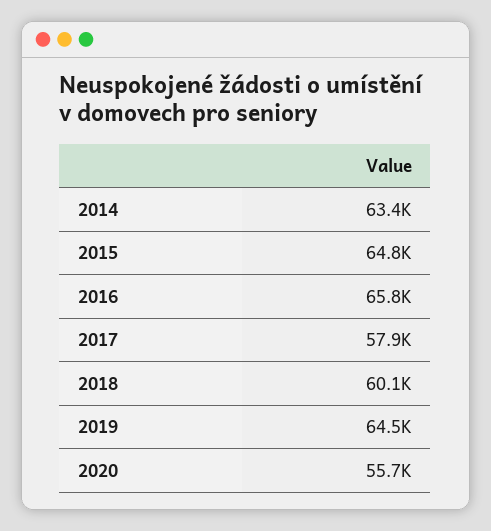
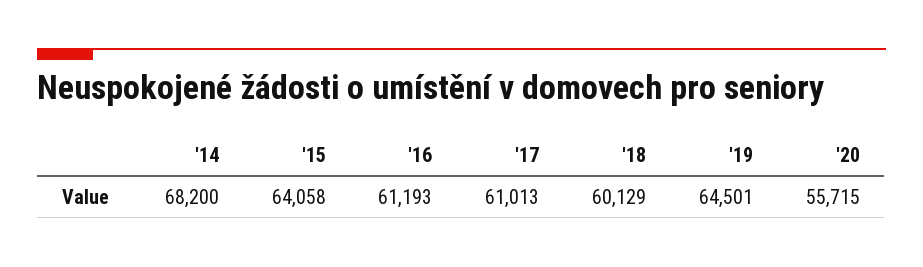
2014: 63400 -> 68200
2015: 64800 -> 64058
2016: 65800 -> 61193
2017: 57900 -> 61013

